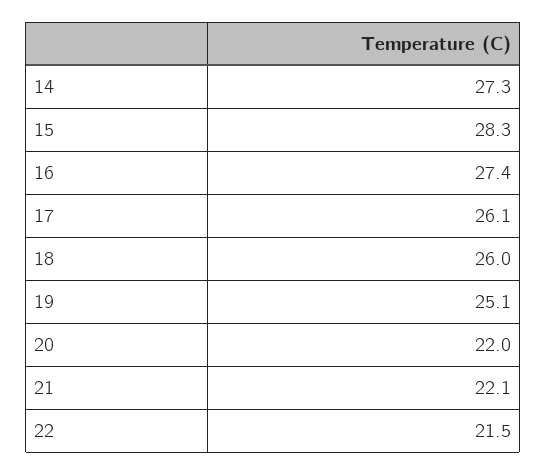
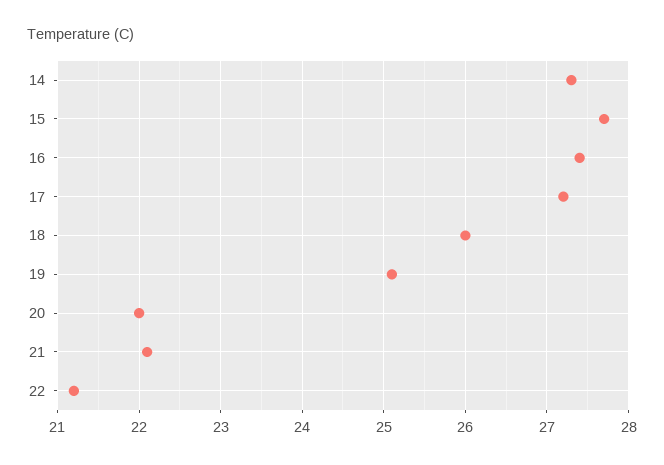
15: 28.3 -> 27.7
17: 26.1 -> 27.2
22: 21.5 -> 21.2

